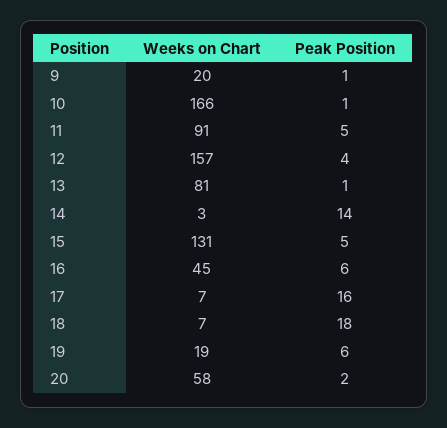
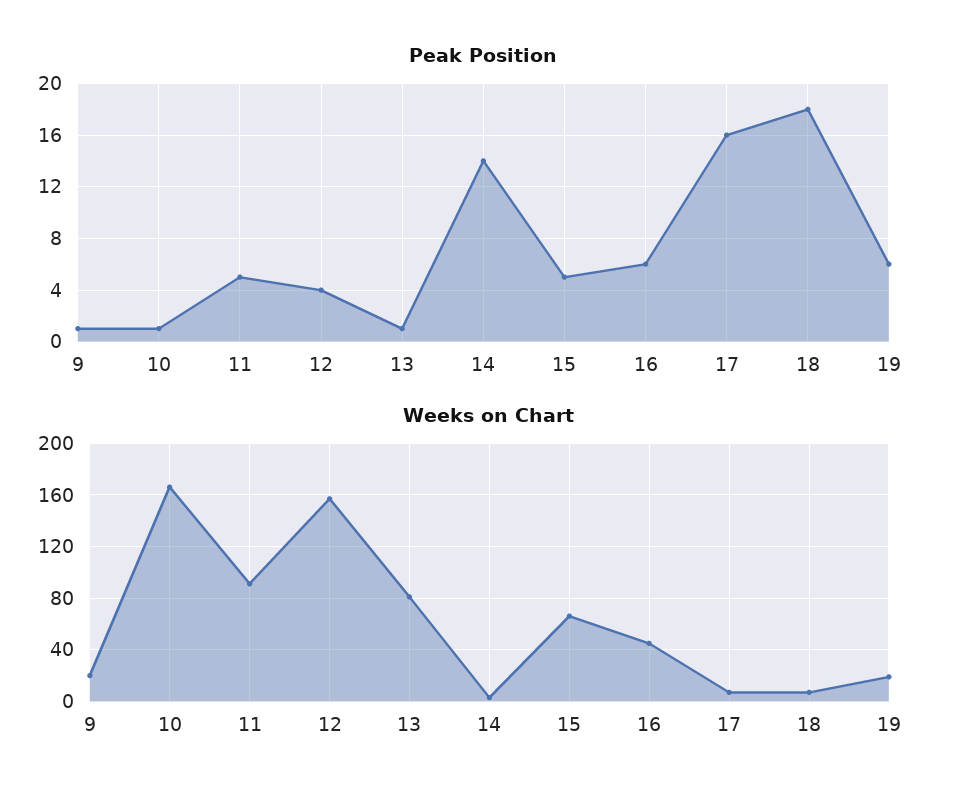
Weeks on Chart, 15: 131 -> 65
Weeks on Chart, 20: 58 -> none
Peak Position, 20: 2 -> none

